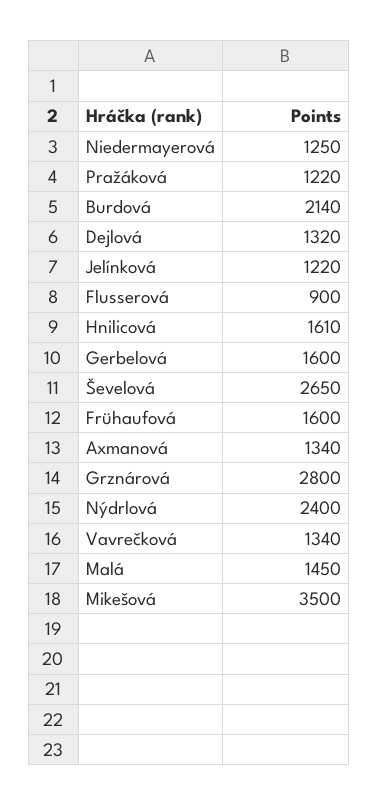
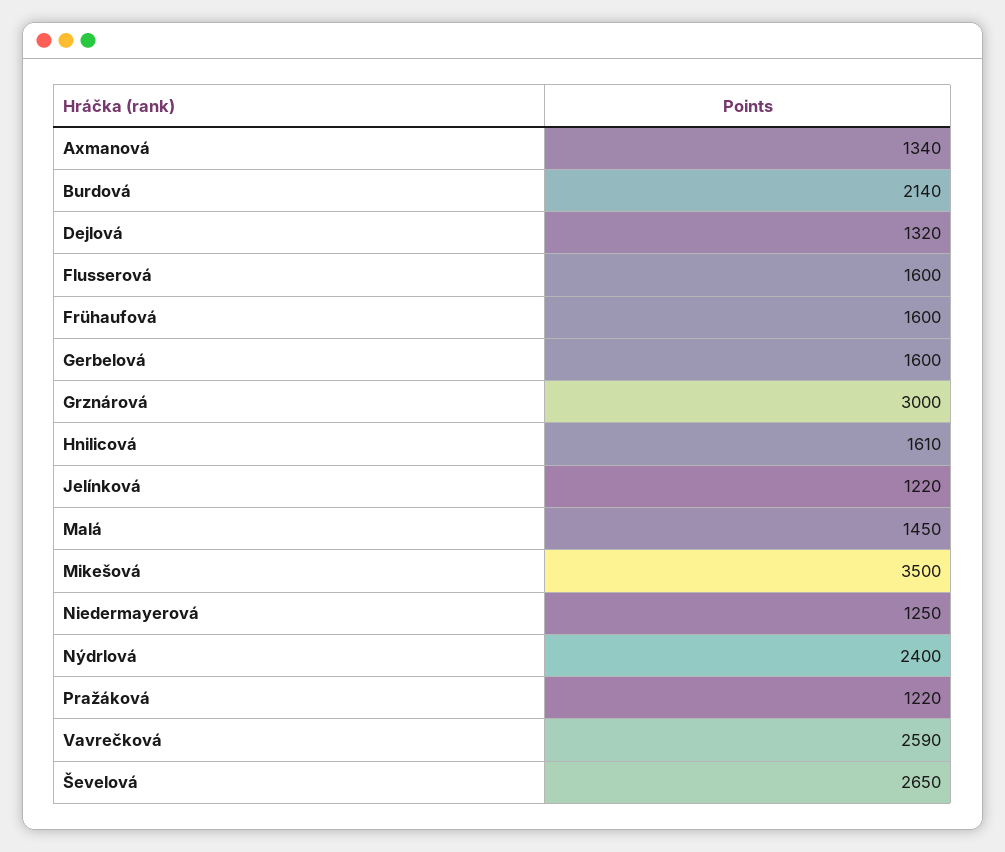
Flusserová: 900 -> 1600
Grznárová: 2800 -> 3000
Vavrečková: 1340 -> 2590

